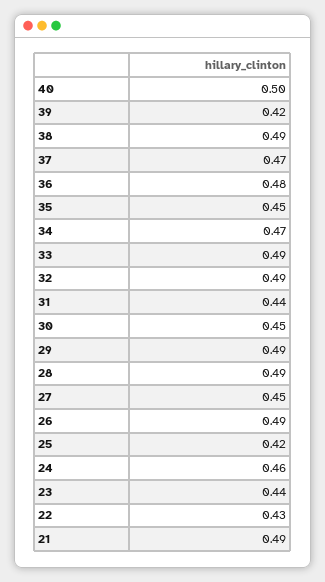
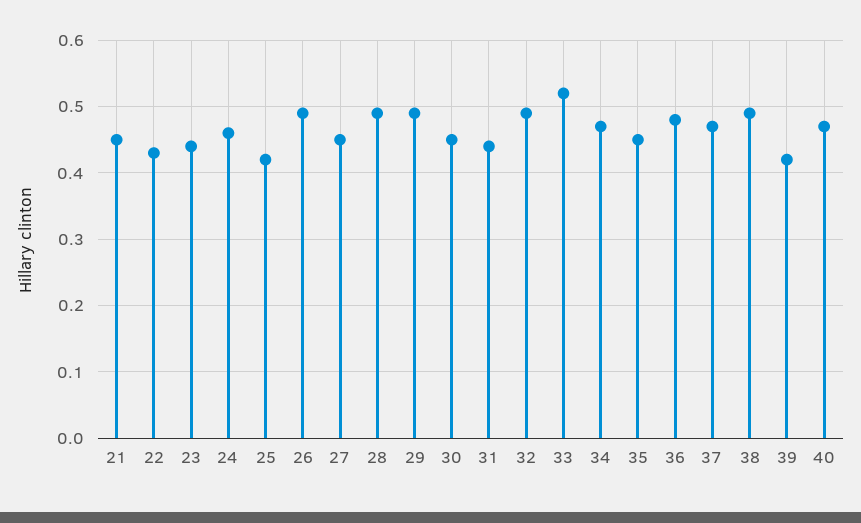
40: 0.5 -> 0.47
33: 0.49 -> 0.52
21: 0.49 -> 0.45

